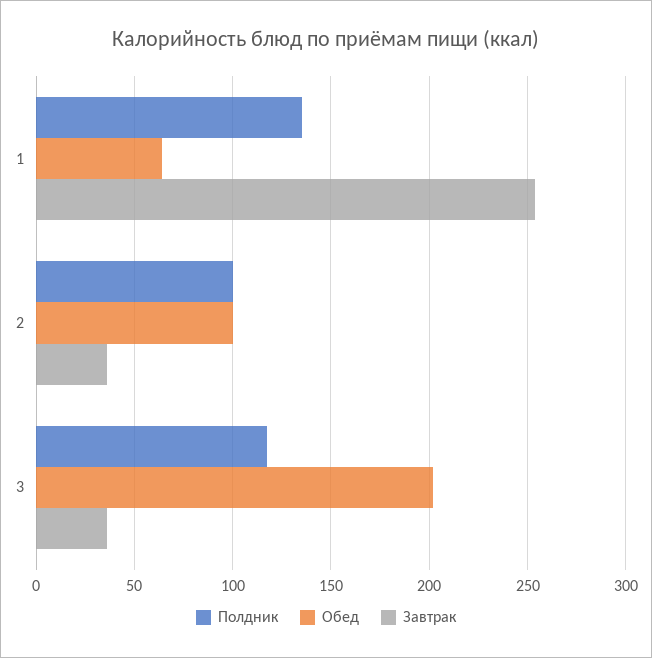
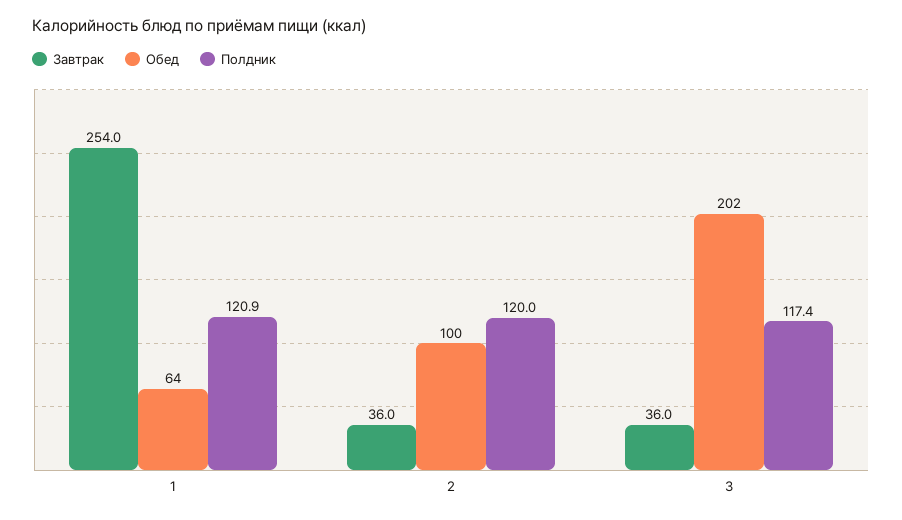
Полдник, 1: 135 -> 120.9
Полдник, 2: 100 -> 120

